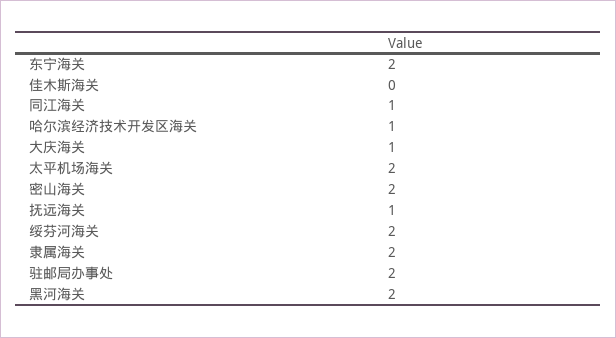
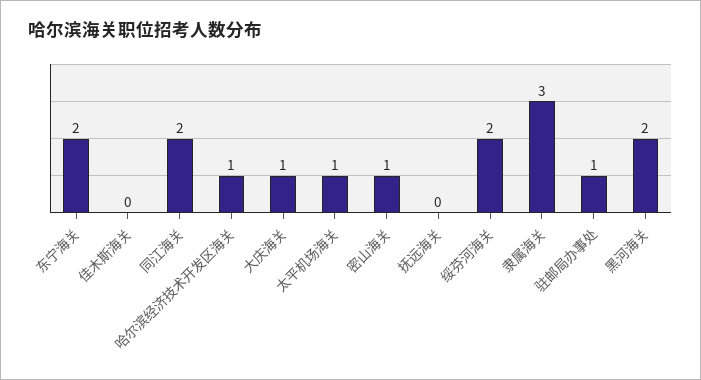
同江海关: 1 -> 2
太平机场海关: 2 -> 1
密山海关: 2 -> 1
抚远海关: 1 -> 0
隶属海关: 2 -> 3
驻邮局办事处: 2 -> 1

